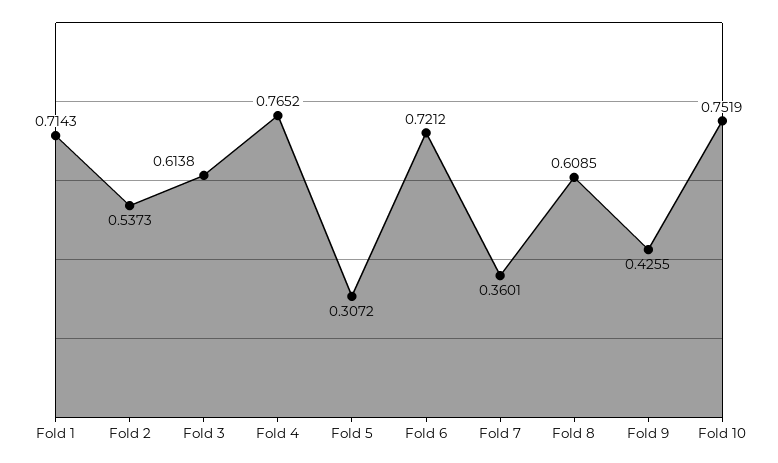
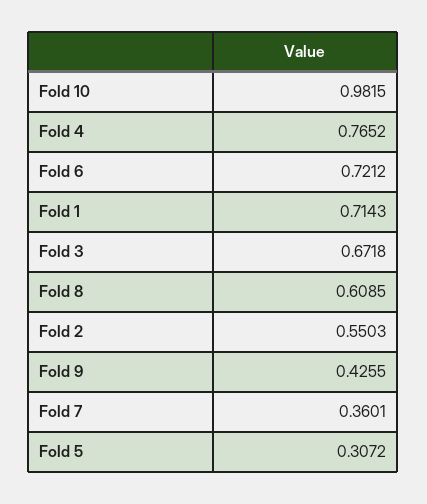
Fold 2: 0.5373 -> 0.5503
Fold 3: 0.6138 -> 0.6718
Fold 10: 0.7519 -> 0.9815

